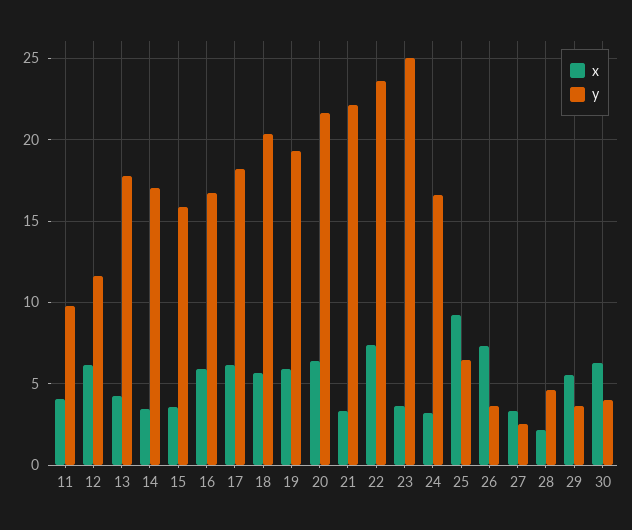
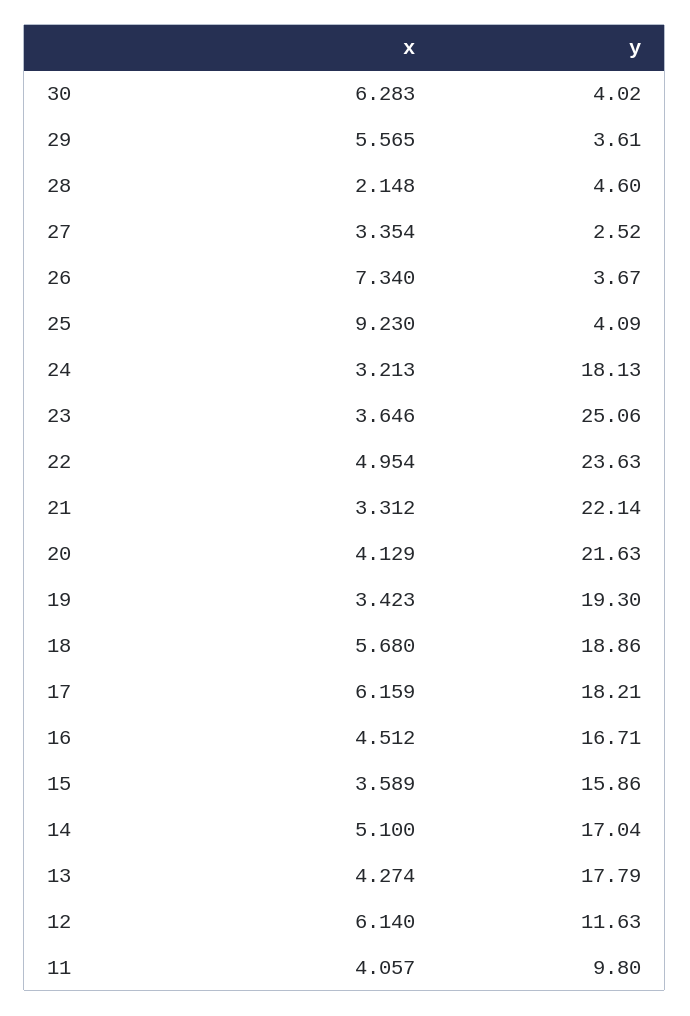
x, 14: 3.5 -> 5.1
x, 16: 6 -> 4.512
y, 18: 20.5 -> 18.86
x, 19: 6 -> 3.423
x, 20: 6.5 -> 4.129
x, 22: 7.5 -> 4.954
y, 24: 16.5 -> 18.13
y, 25: 6.5 -> 4.09

